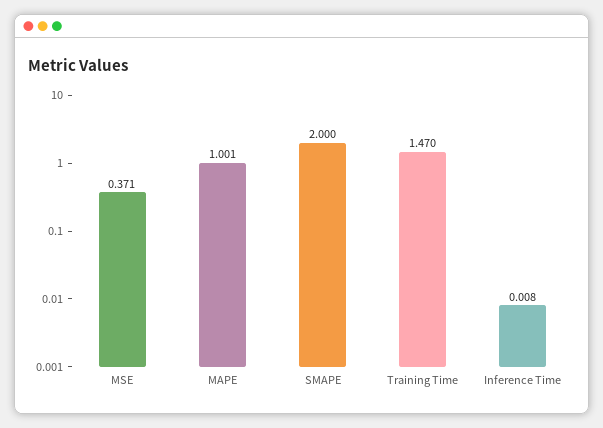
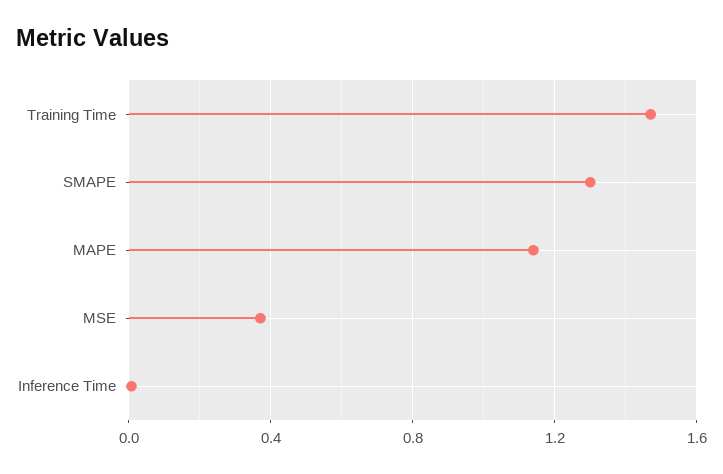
MAPE: 1.001 -> 1.15
SMAPE: 2 -> 1.3

